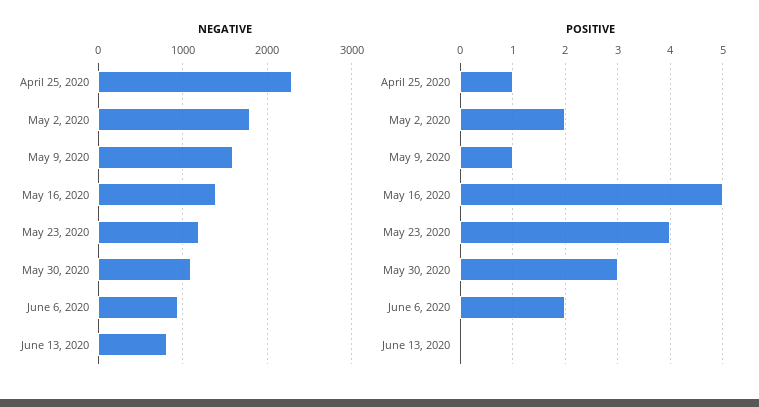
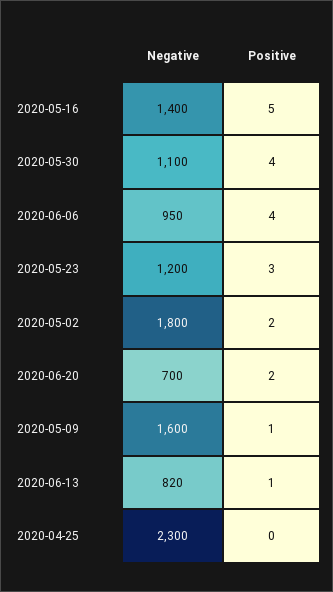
POSITIVE, April 25, 2020: 1 -> 0
POSITIVE, May 23, 2020: 4 -> 3
POSITIVE, May 30, 2020: 3 -> 4
POSITIVE, June 6, 2020: 2 -> 4
POSITIVE, June 13, 2020: 0 -> 1
NEGATIVE, 2020-06-20: none -> 700
POSITIVE, 2020-06-20: none -> 2

